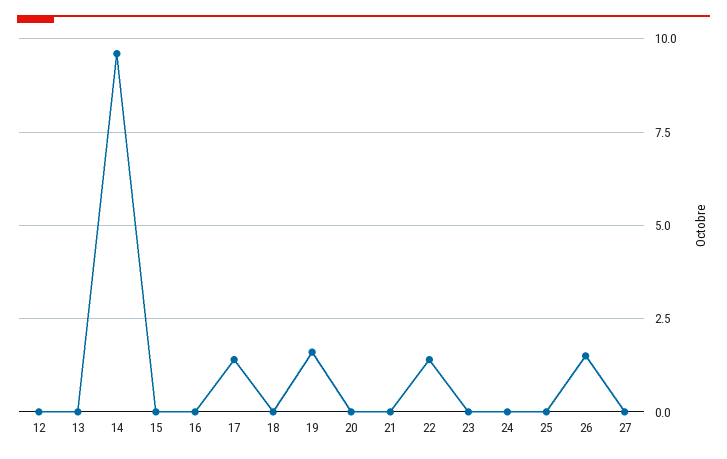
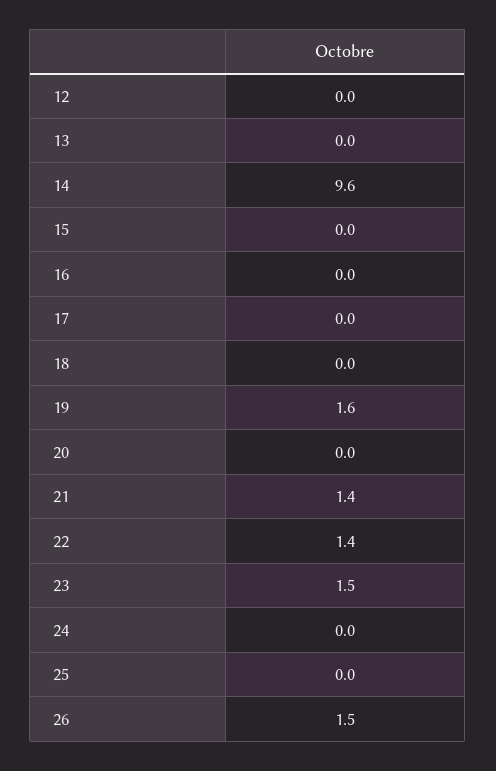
17: 1.5 -> 0
21: 0 -> 1.4
23: 0 -> 1.5
27: 0 -> none

